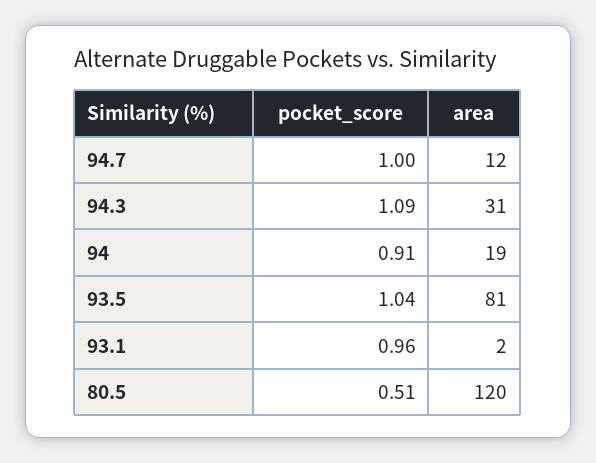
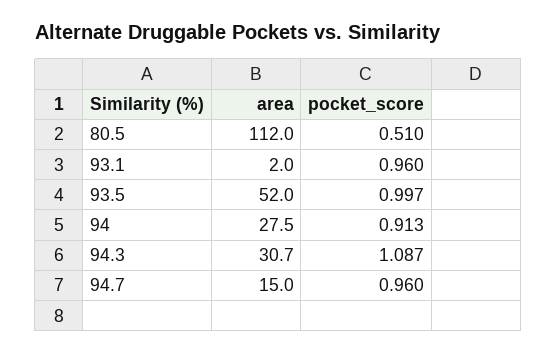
pocket_score, 94.7: 1 -> 0.96
area, 94.7: 12 -> 15
area, 94: 19 -> 27.5
pocket_score, 93.5: 1.04 -> 0.997
area, 93.5: 81 -> 52
area, 80.5: 120 -> 112

